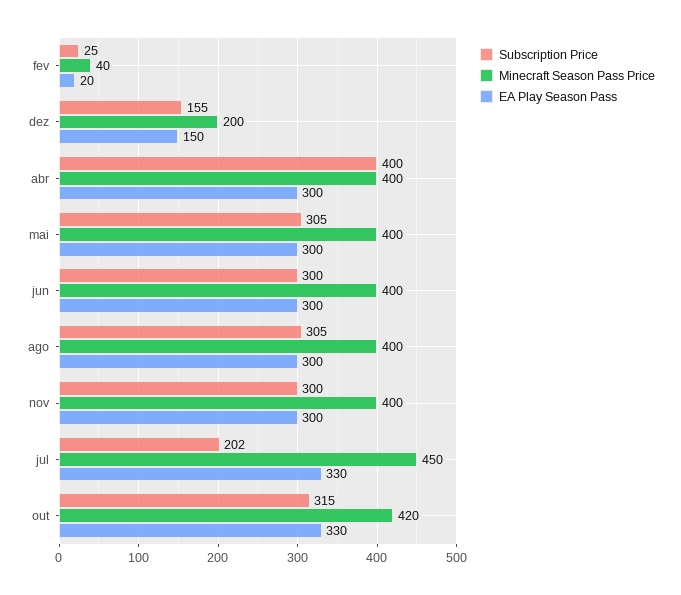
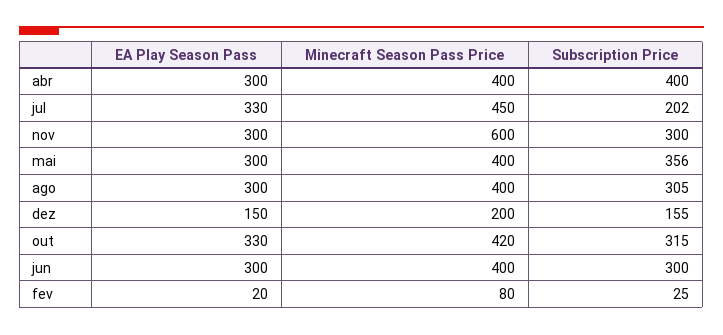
Minecraft Season Pass Price, fev: 40 -> 80
Subscription Price, mai: 305 -> 356
Minecraft Season Pass Price, nov: 400 -> 600

